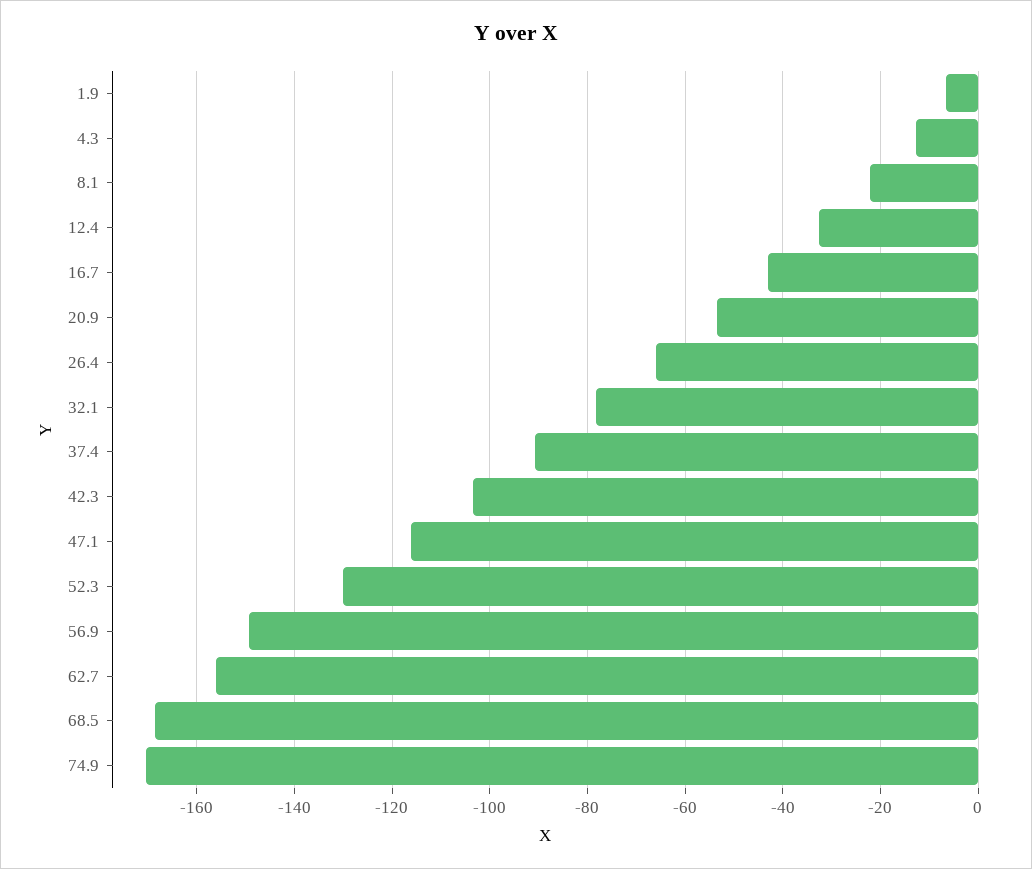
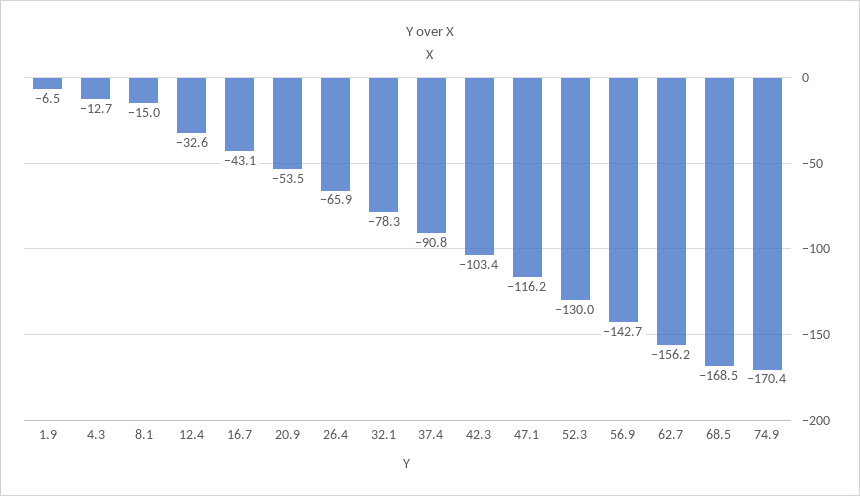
8.1: -22 -> -15
56.9: -150 -> -142.7

